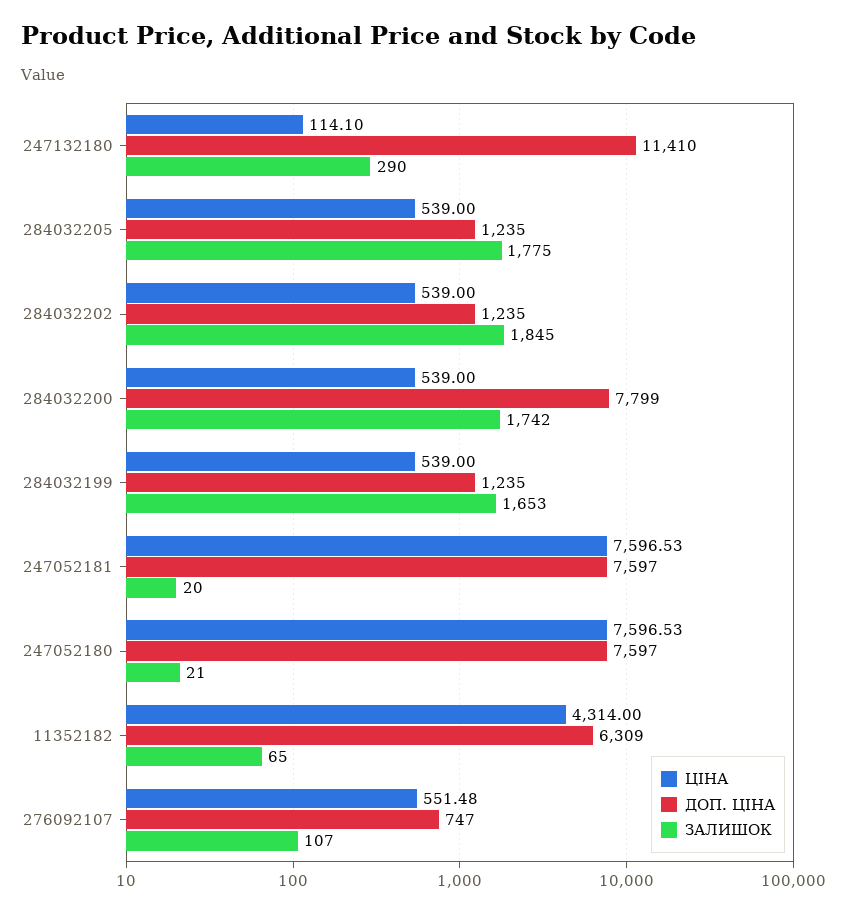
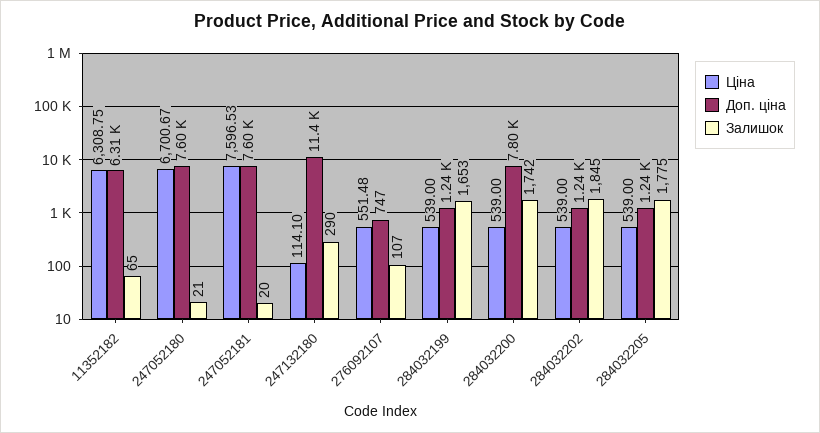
ЦІНА, 247052180: 7596.53 -> 6700.67
ЦІНА, 11352182: 4314 -> 6308.75

